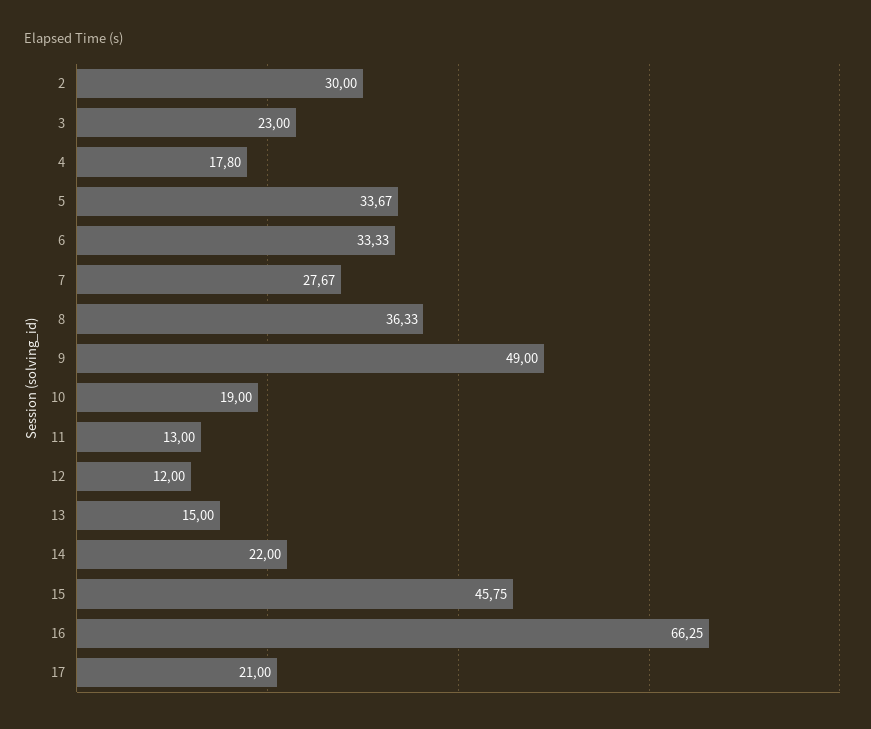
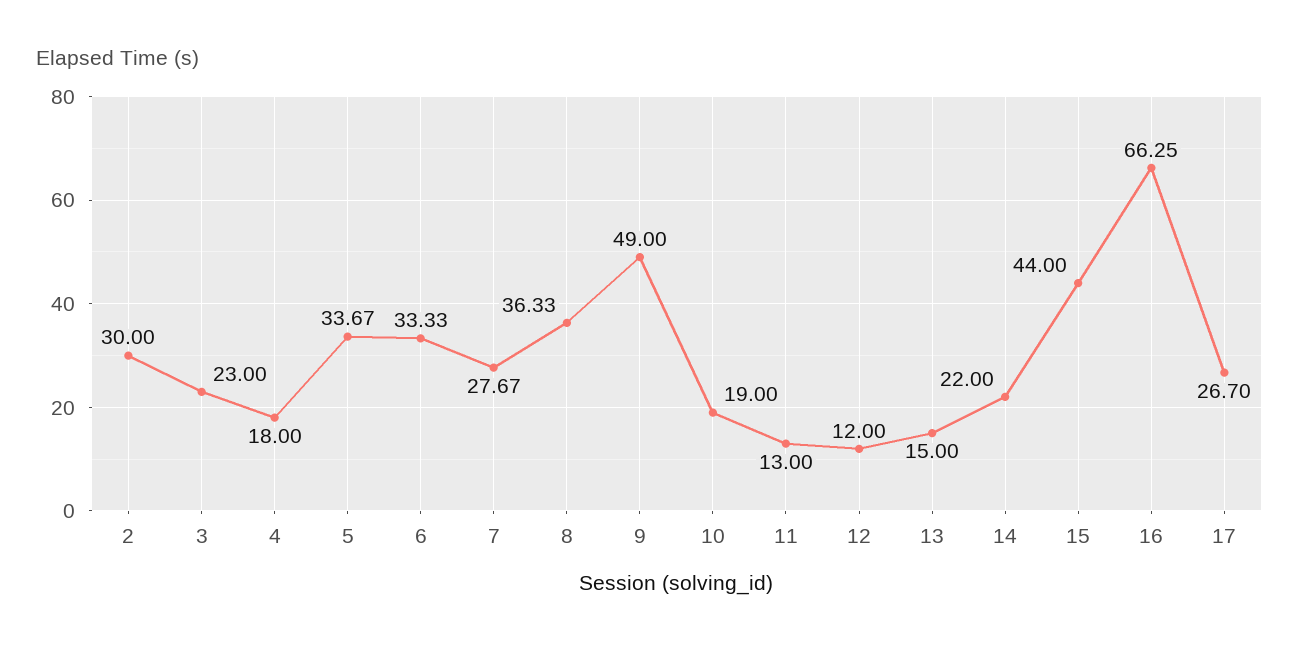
4: 17.8 -> 18
15: 45.75 -> 44
17: 21 -> 26.7

